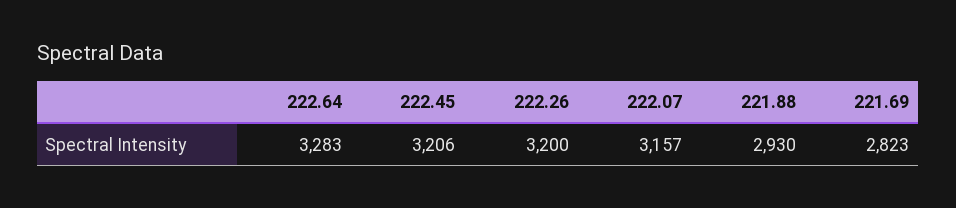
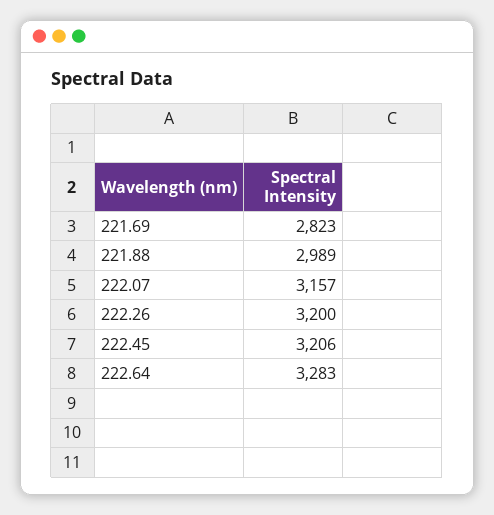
221.88: 2930 -> 2989

